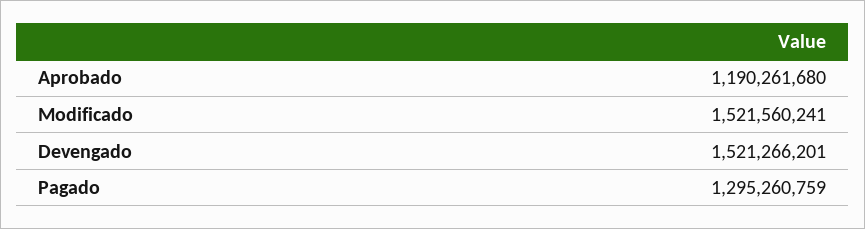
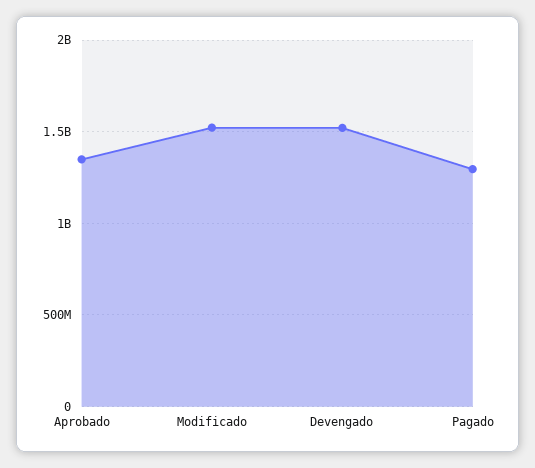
Aprobado: 1190261680 -> 1350000000

